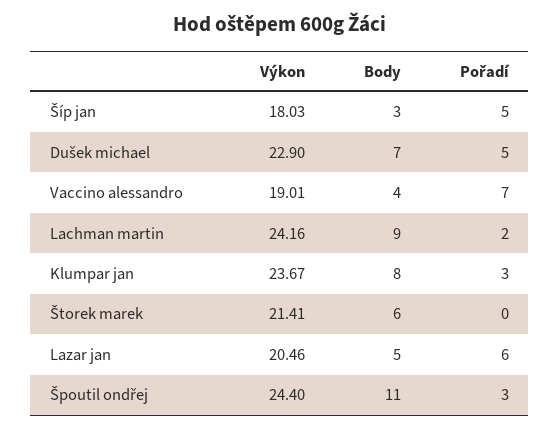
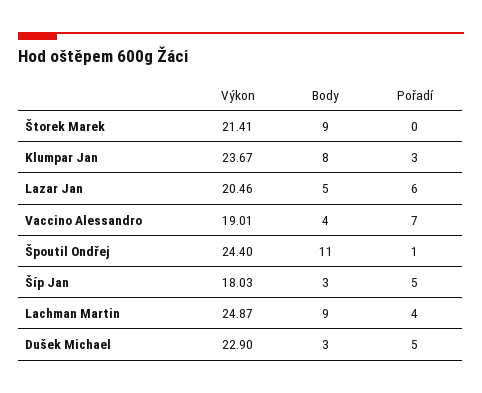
Body, Dušek michael: 7 -> 3
Výkon, Lachman martin: 24.16 -> 24.87
Pořadí, Lachman martin: 2 -> 4
Body, Štorek marek: 6 -> 9
Pořadí, Špoutil ondřej: 3 -> 1

